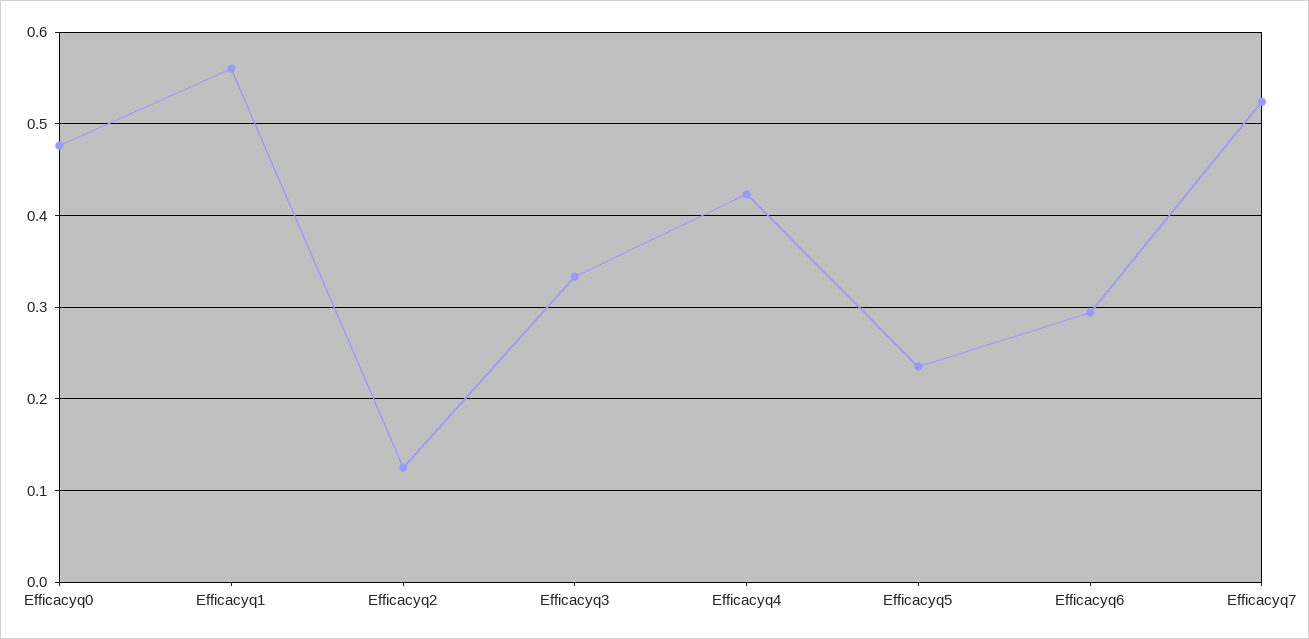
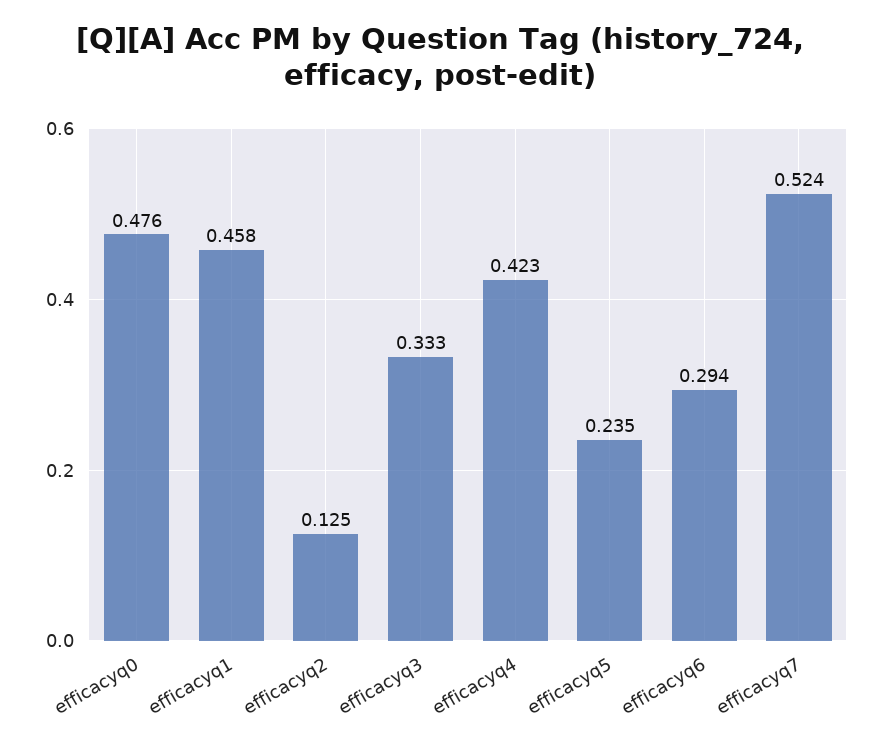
Efficacyq1: 0.56 -> 0.458

